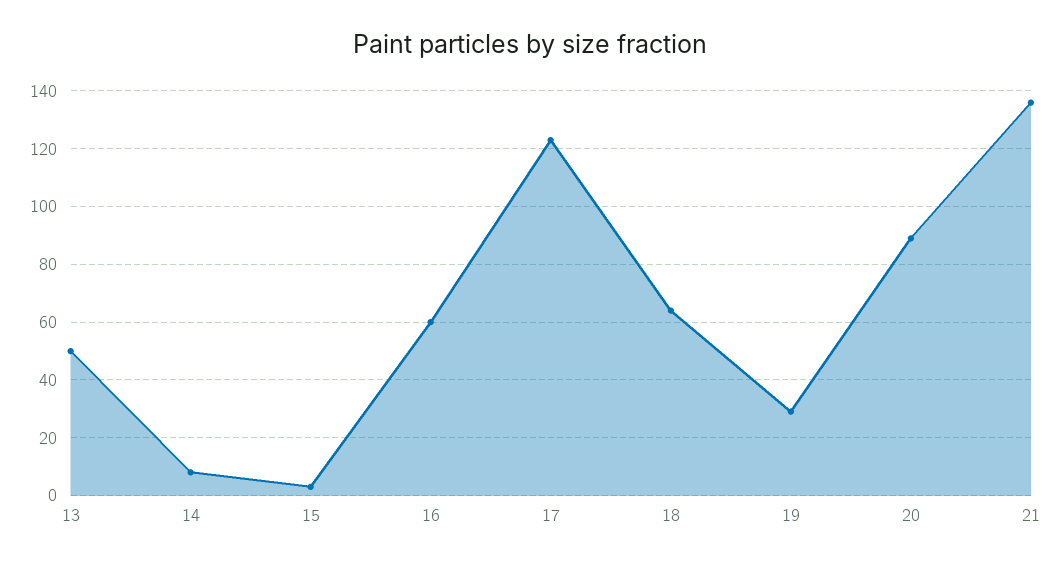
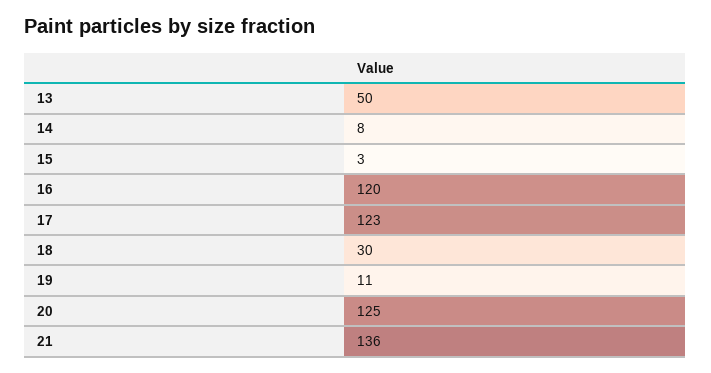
16: 60 -> 120
18: 65 -> 30
19: 30 -> 11
20: 90 -> 125

